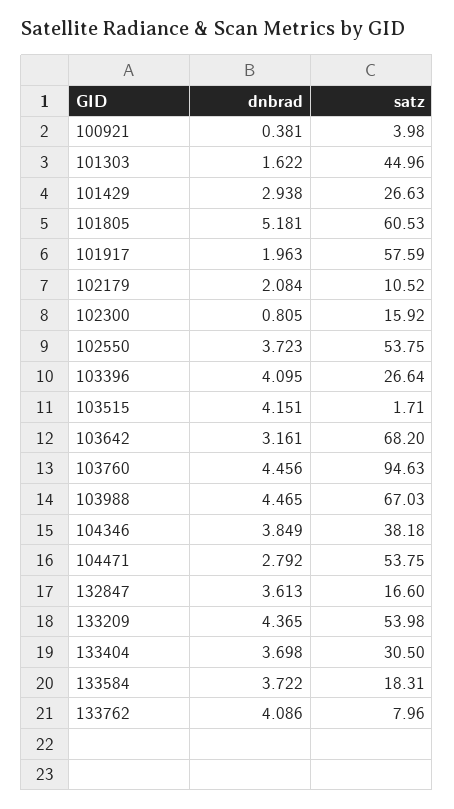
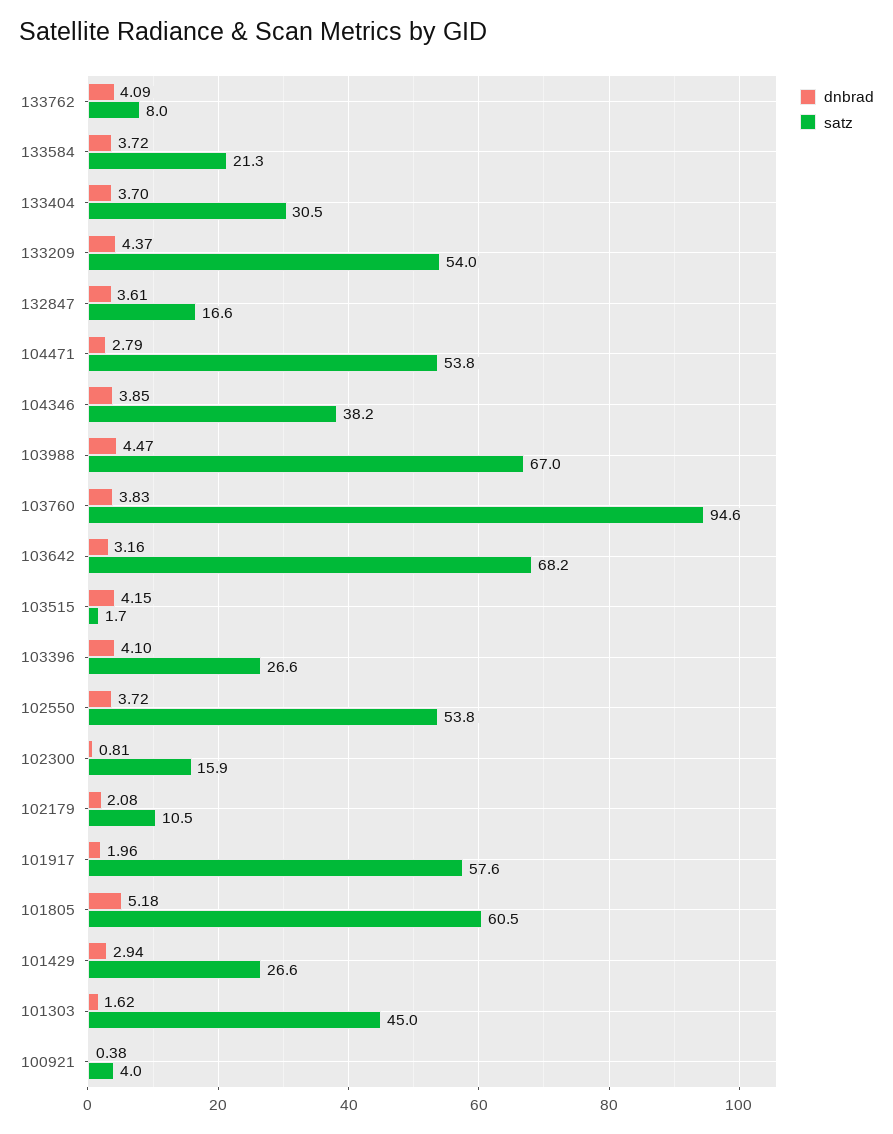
dnbrad, 103760: 4.456 -> 3.83
satz, 133584: 18.31 -> 21.3

